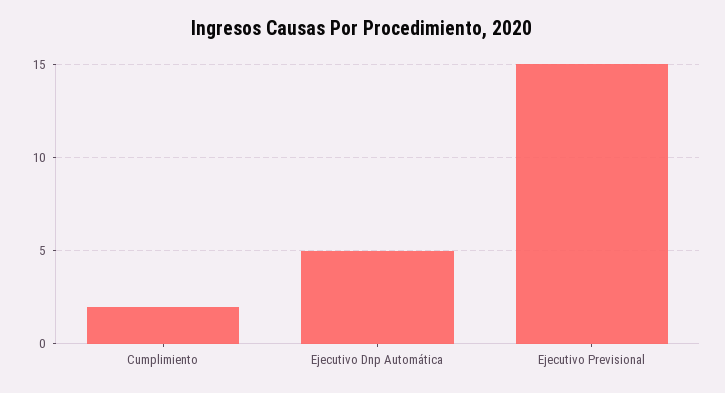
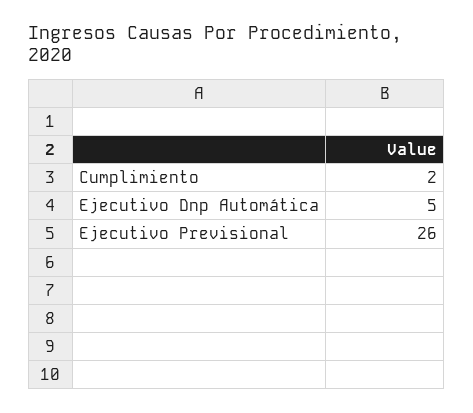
Ejecutivo Previsional: 15 -> 26

